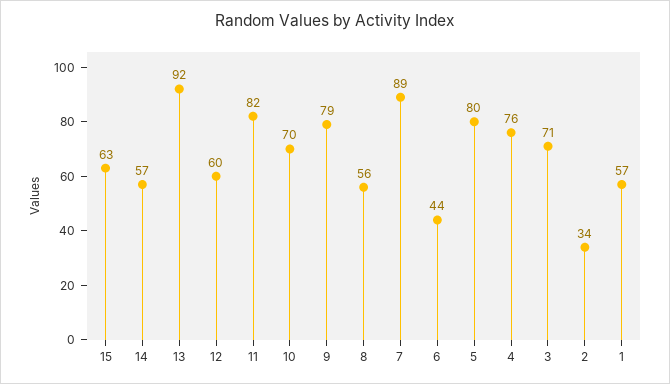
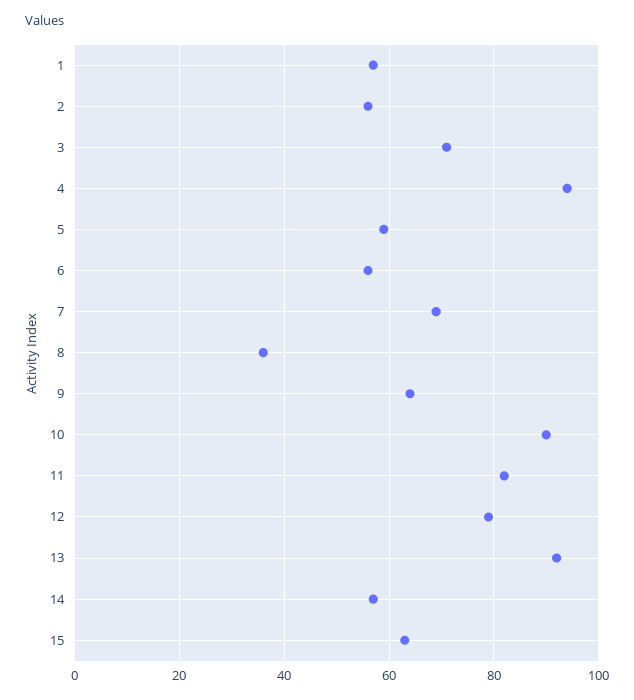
12: 60 -> 80
10: 70 -> 90
9: 79 -> 65
8: 56 -> 35
7: 89 -> 70
6: 44 -> 55
5: 80 -> 60
4: 76 -> 95
2: 34 -> 55

